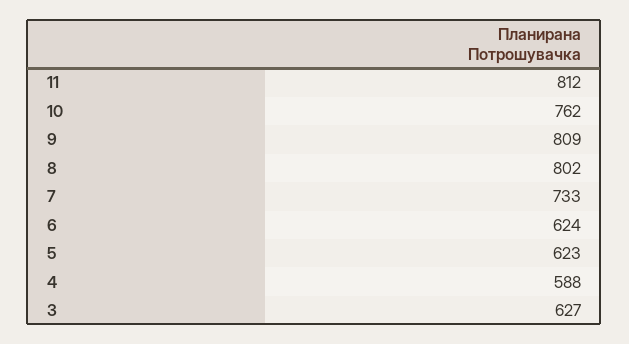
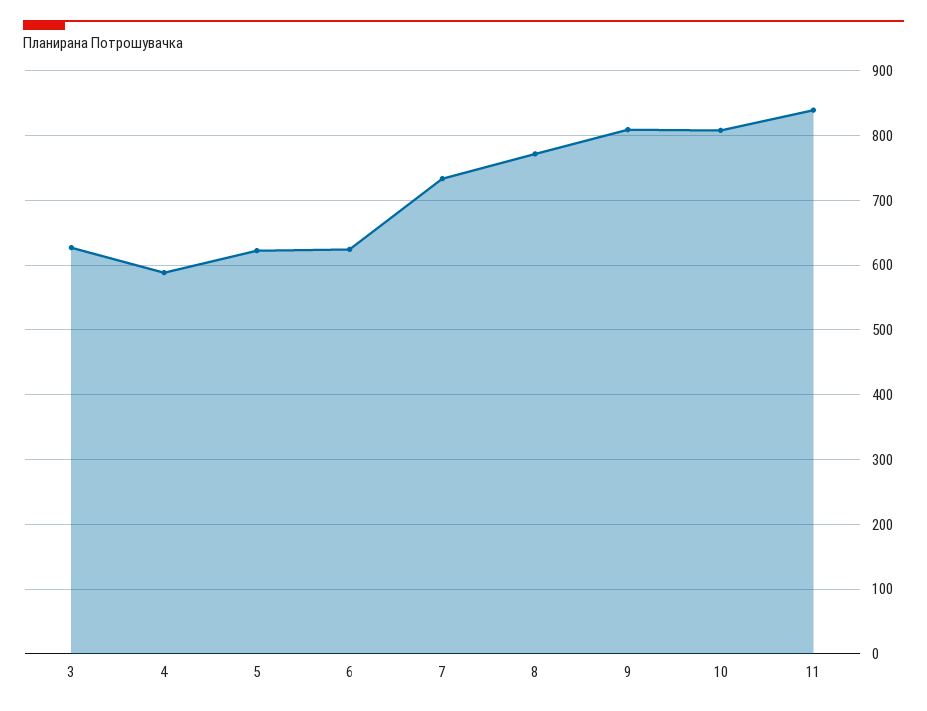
11: 812 -> 840
10: 762 -> 810
8: 802 -> 770

